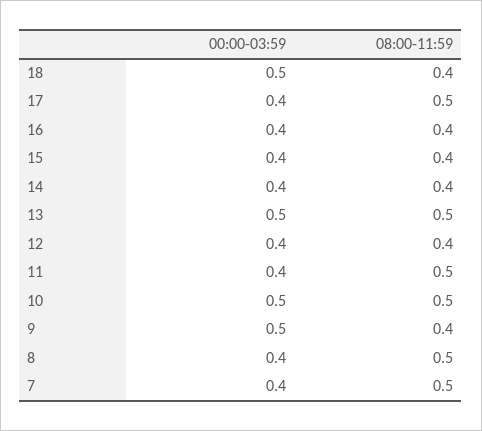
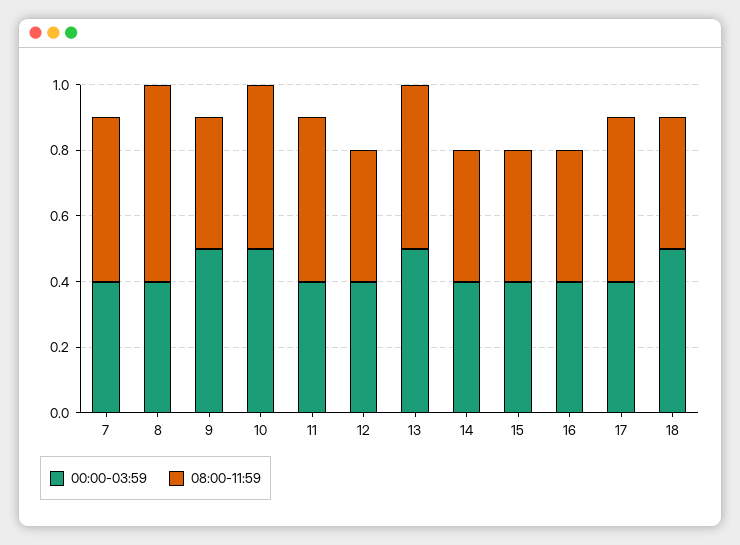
08:00-11:59, 8: 0.5 -> 0.6

